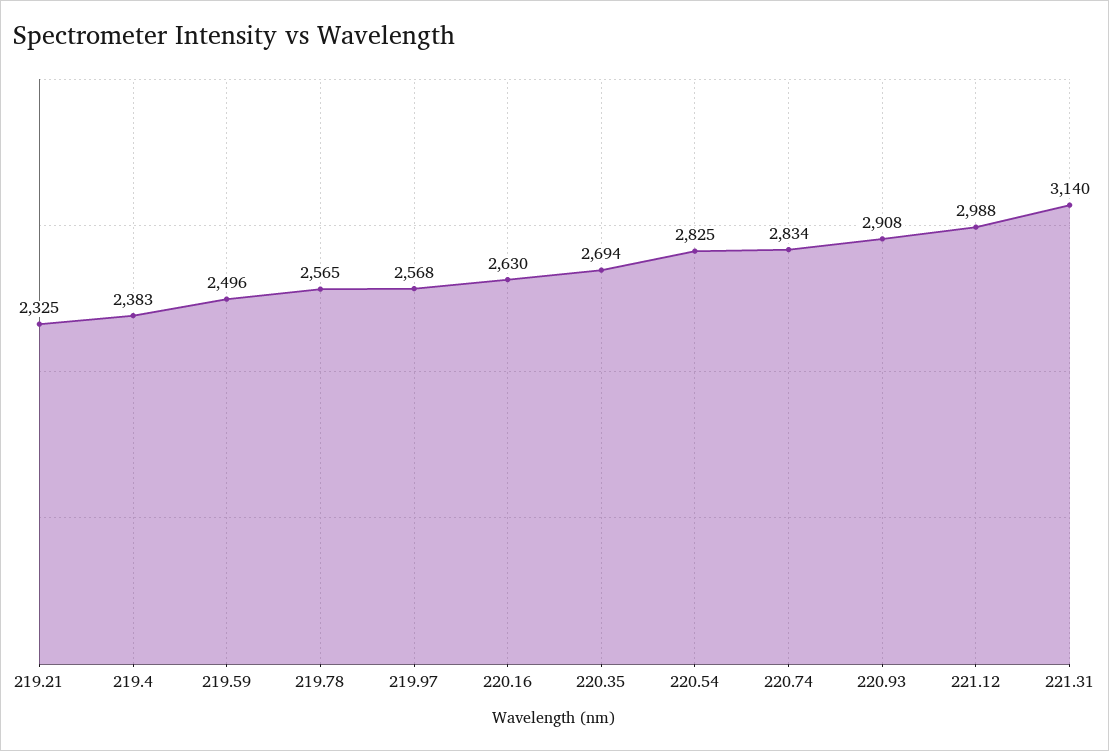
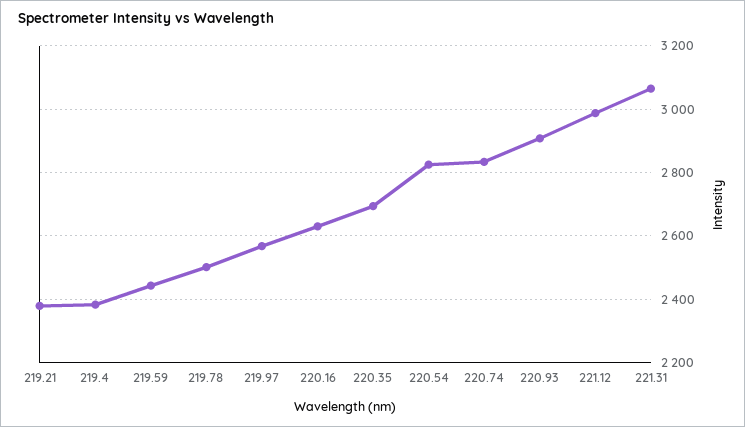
219.21: 2325 -> 2380
219.59: 2496 -> 2440
219.78: 2565 -> 2500
221.31: 3140 -> 3060

